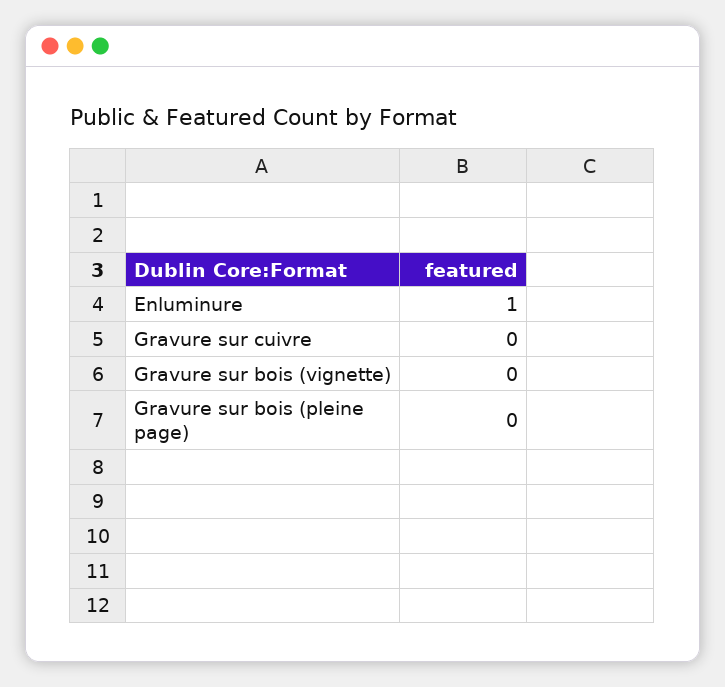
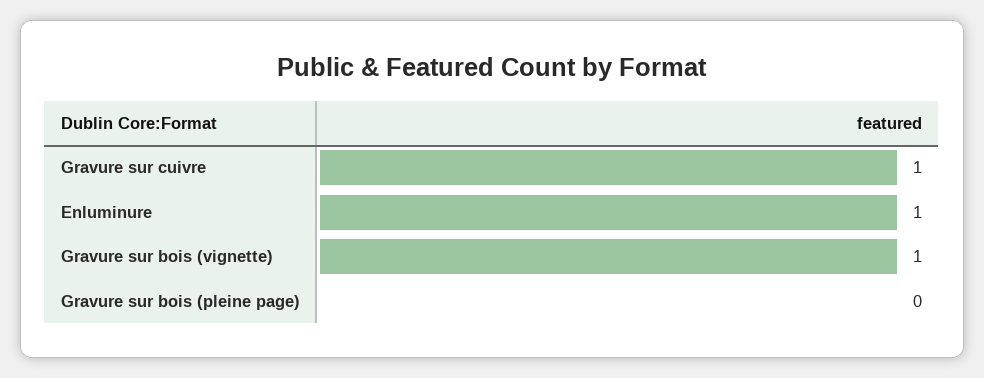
Gravure sur cuivre: 0 -> 1
Gravure sur bois (vignette): 0 -> 1

